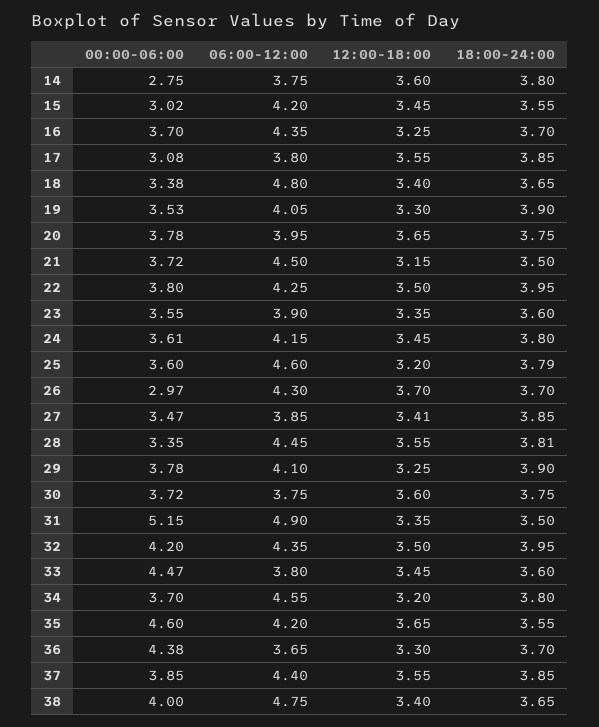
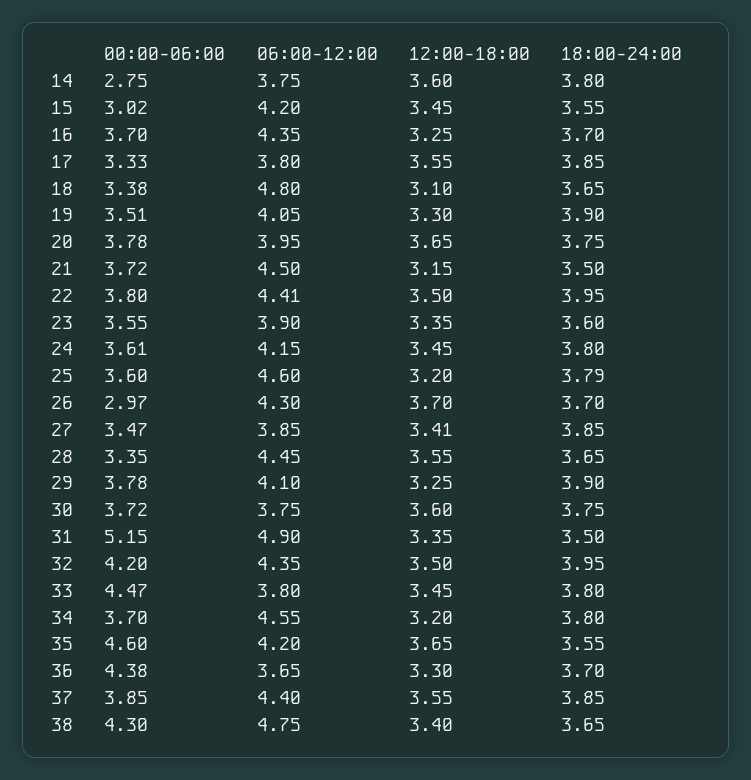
00:00-06:00, 17: 3.08 -> 3.33
12:00-18:00, 18: 3.4 -> 3.1
00:00-06:00, 19: 3.53 -> 3.51
06:00-12:00, 22: 4.25 -> 4.41
18:00-24:00, 28: 3.81 -> 3.65
18:00-24:00, 33: 3.6 -> 3.8
00:00-06:00, 38: 4 -> 4.3

